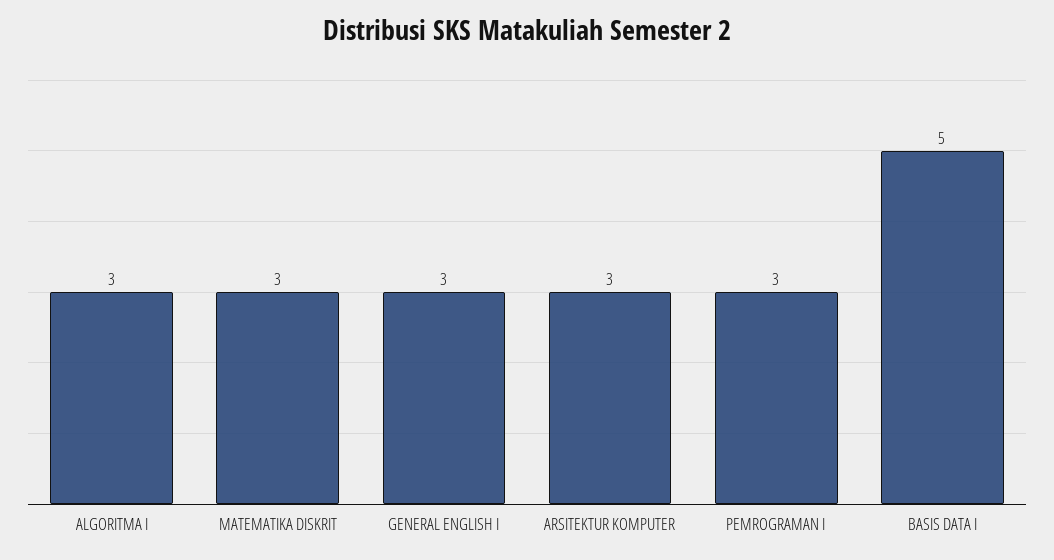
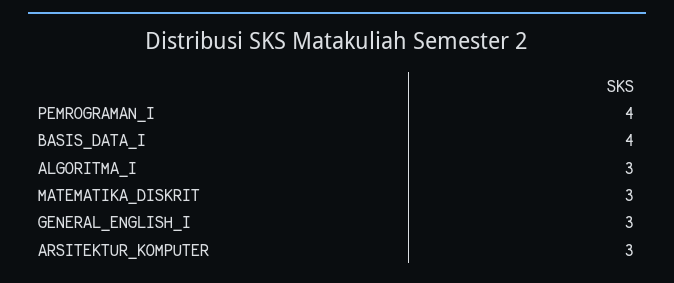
PEMROGRAMAN I: 3 -> 4
BASIS DATA I: 5 -> 4

